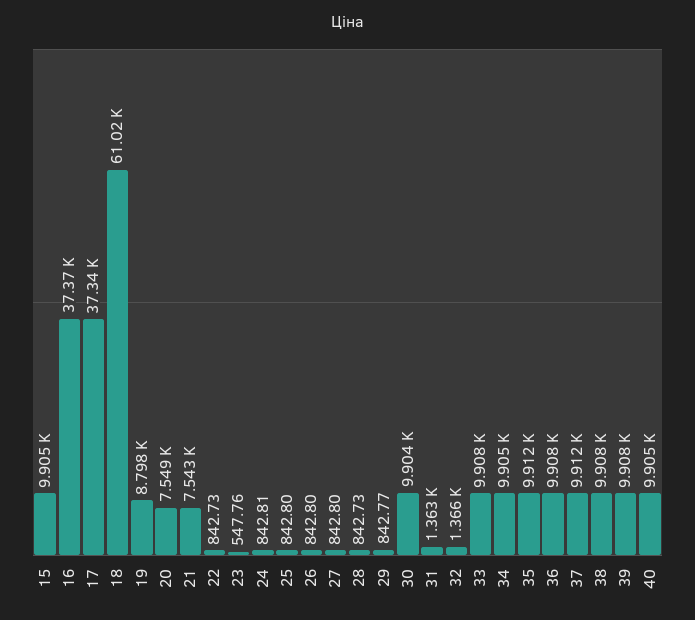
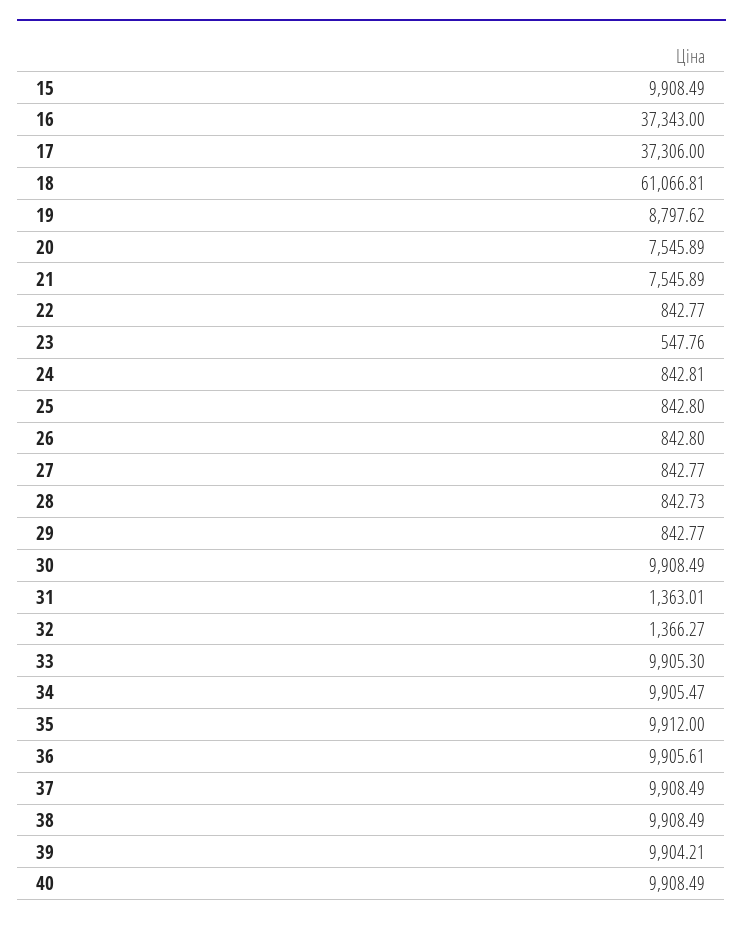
15: 9905 -> 9908.49
16: 37370 -> 37343
17: 37340 -> 37306
18: 61020 -> 61066.81
20: 7549 -> 7545.89
21: 7543 -> 7545.89
22: 842.73 -> 842.77
27: 842.8 -> 842.77
30: 9904 -> 9908.49
33: 9908 -> 9905.3
36: 9908 -> 9905.61
37: 9912 -> 9908.49
39: 9908 -> 9904.21
40: 9905 -> 9908.49

